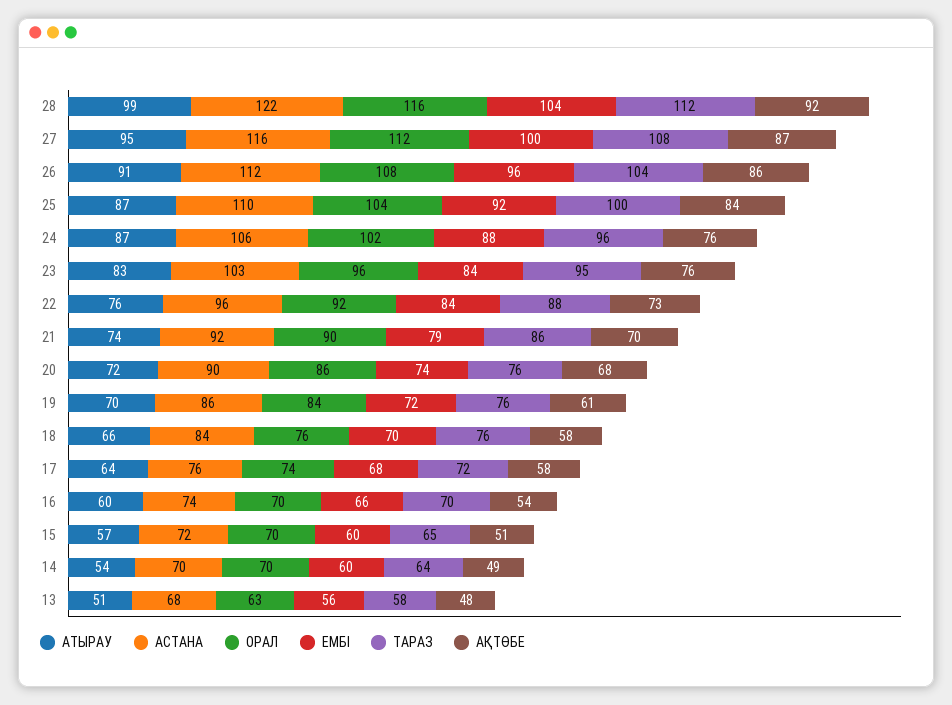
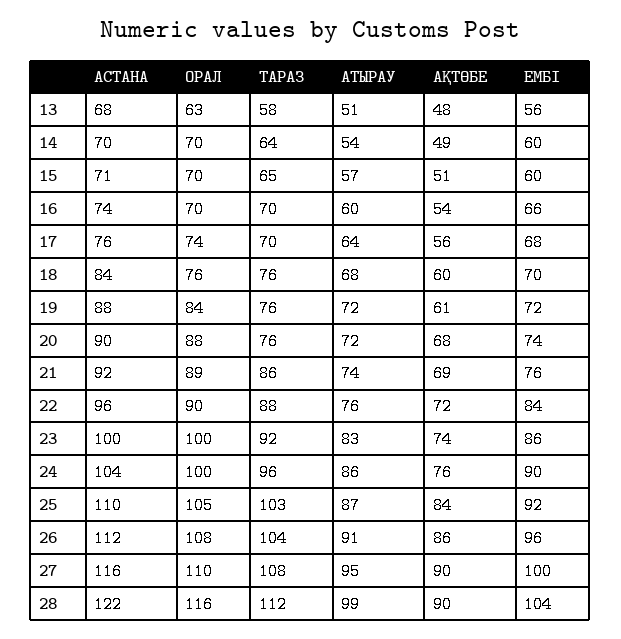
АҚТӨБЕ, 28: 92 -> 90
ОРАЛ, 27: 112 -> 110
АҚТӨБЕ, 27: 87 -> 90
ОРАЛ, 25: 104 -> 105
ТАРАЗ, 25: 100 -> 103
АТЫРАУ, 24: 87 -> 86
АСТАНА, 24: 106 -> 104
ОРАЛ, 24: 102 -> 100
ЕМБІ, 24: 88 -> 90
АСТАНА, 23: 103 -> 100
ОРАЛ, 23: 96 -> 100
ЕМБІ, 23: 84 -> 86
ТАРАЗ, 23: 95 -> 92
АҚТӨБЕ, 23: 76 -> 74
ОРАЛ, 22: 92 -> 90
АҚТӨБЕ, 22: 73 -> 72
ОРАЛ, 21: 90 -> 89
ЕМБІ, 21: 79 -> 76
АҚТӨБЕ, 21: 70 -> 69
ОРАЛ, 20: 86 -> 88
АТЫРАУ, 19: 70 -> 72
АСТАНА, 19: 86 -> 88
АТЫРАУ, 18: 66 -> 68
АҚТӨБЕ, 18: 58 -> 60
ТАРАЗ, 17: 72 -> 70
АҚТӨБЕ, 17: 58 -> 56
АСТАНА, 15: 72 -> 71

